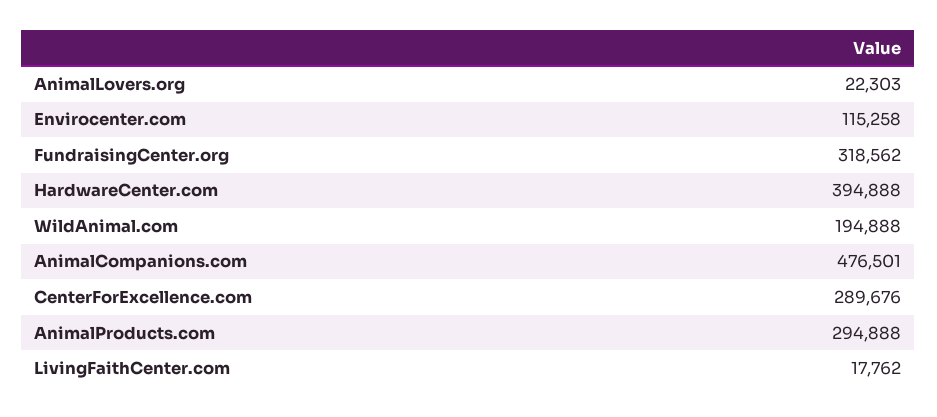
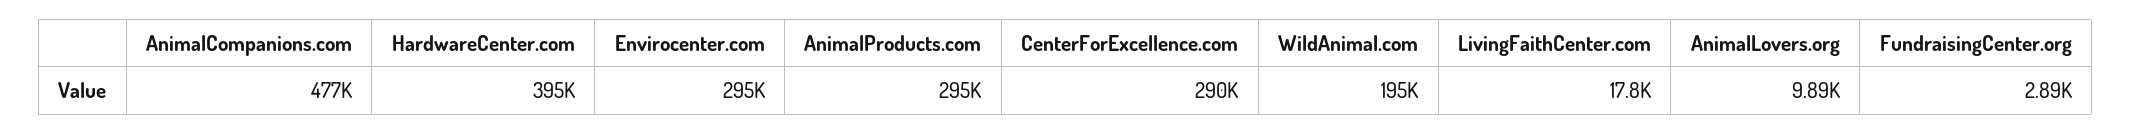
AnimalLovers.org: 22303 -> 9890
Envirocenter.com: 115258 -> 295000
FundraisingCenter.org: 318562 -> 2890

